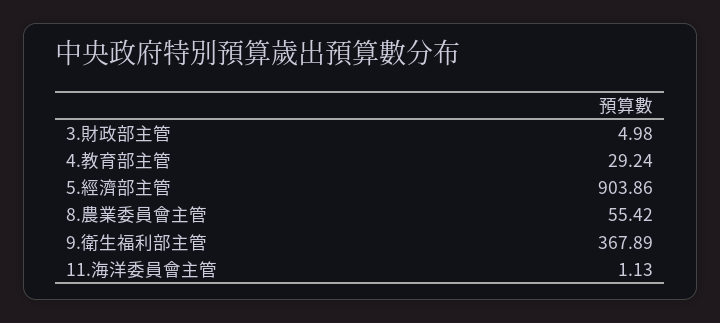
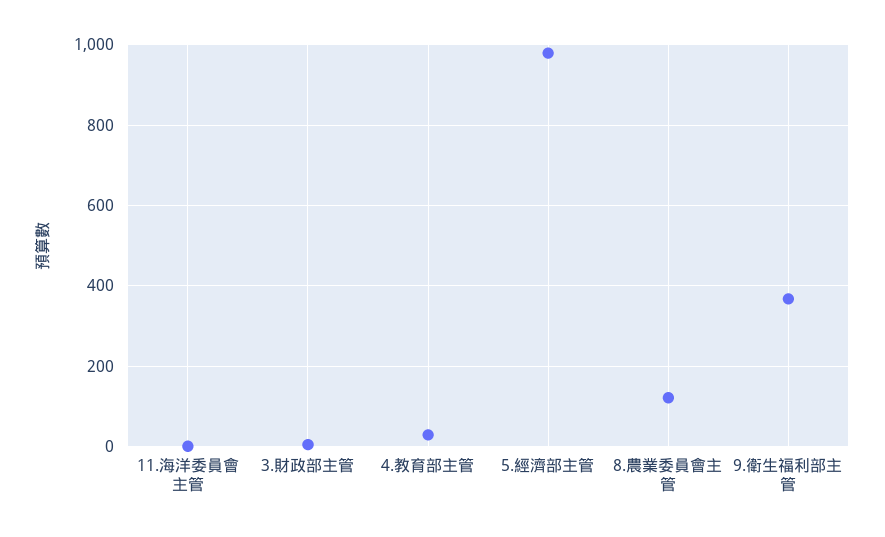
5.經濟部主管: 903.86 -> 980
8.農業委員會主管: 55.42 -> 120

